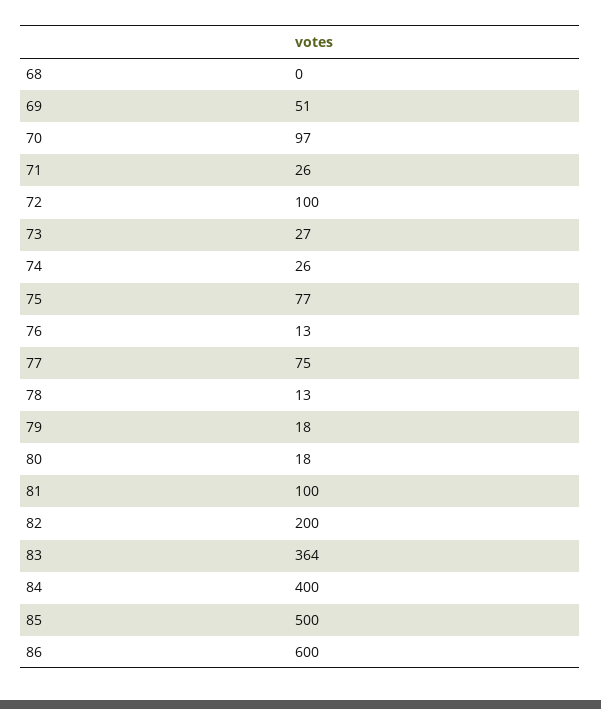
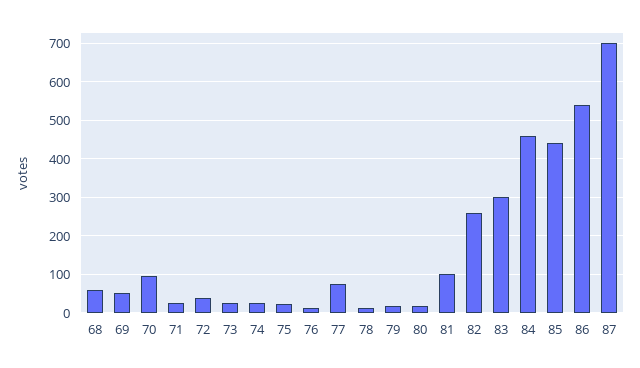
68: 0 -> 60
72: 100 -> 40
75: 77 -> 20
82: 200 -> 260
83: 364 -> 300
84: 400 -> 460
85: 500 -> 440
86: 600 -> 540
87: none -> 700

